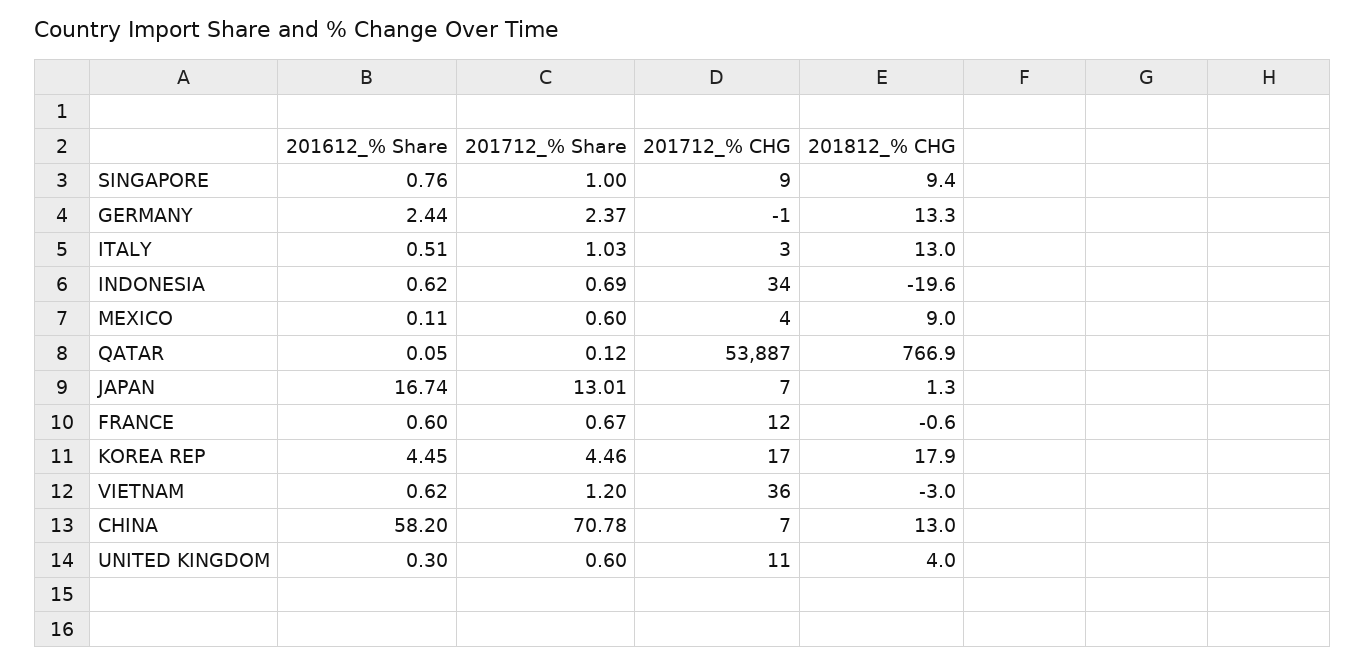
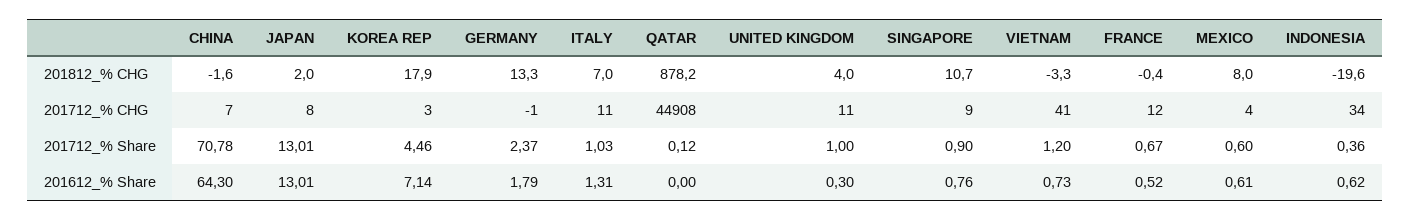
201712_% Share, SINGAPORE: 1 -> 0.9
201812_% CHG, SINGAPORE: 9.4 -> 10.7
201612_% Share, GERMANY: 2.44 -> 1.79
201612_% Share, ITALY: 0.51 -> 1.31
201712_% CHG, ITALY: 3 -> 11
201812_% CHG, ITALY: 13 -> 7
201712_% Share, INDONESIA: 0.69 -> 0.36
201612_% Share, MEXICO: 0.11 -> 0.61
201812_% CHG, MEXICO: 9 -> 8
201612_% Share, QATAR: 0.05 -> 0
201712_% CHG, QATAR: 53887 -> 44908
201812_% CHG, QATAR: 766.9 -> 878.2
201612_% Share, JAPAN: 16.74 -> 13.01
201712_% CHG, JAPAN: 7 -> 8
201812_% CHG, JAPAN: 1.3 -> 2
201612_% Share, FRANCE: 0.6 -> 0.52
201812_% CHG, FRANCE: -0.6 -> -0.4
201612_% Share, KOREA REP: 4.45 -> 7.14
201712_% CHG, KOREA REP: 17 -> 3
201612_% Share, VIETNAM: 0.62 -> 0.73
201712_% CHG, VIETNAM: 36 -> 41
201812_% CHG, VIETNAM: -3 -> -3.3
201612_% Share, CHINA: 58.2 -> 64.3
201812_% CHG, CHINA: 13 -> -1.6
201712_% Share, UNITED KINGDOM: 0.6 -> 1

